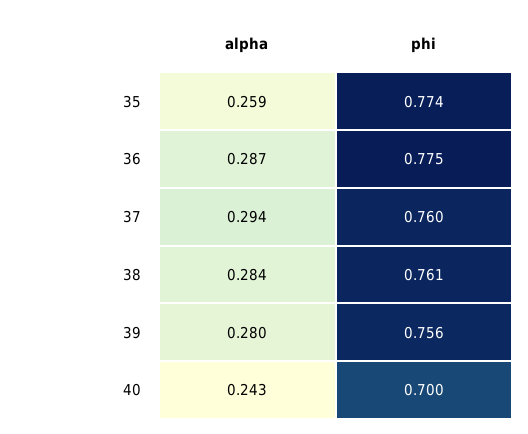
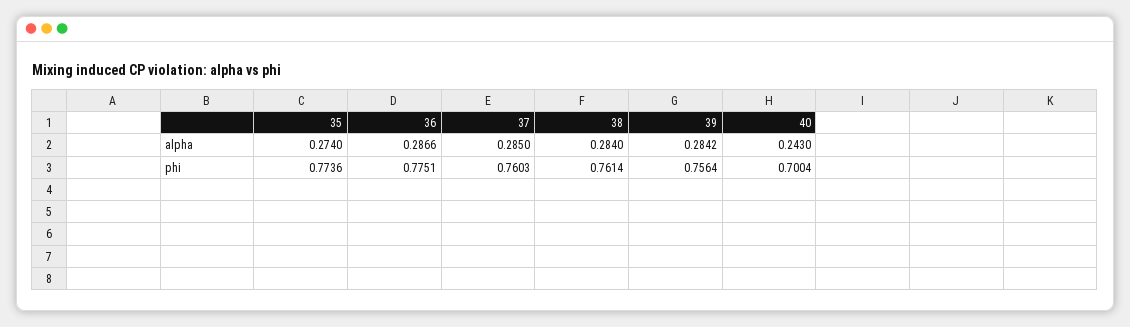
alpha, 35: 0.259 -> 0.274
alpha, 37: 0.294 -> 0.285
alpha, 39: 0.28 -> 0.2842

